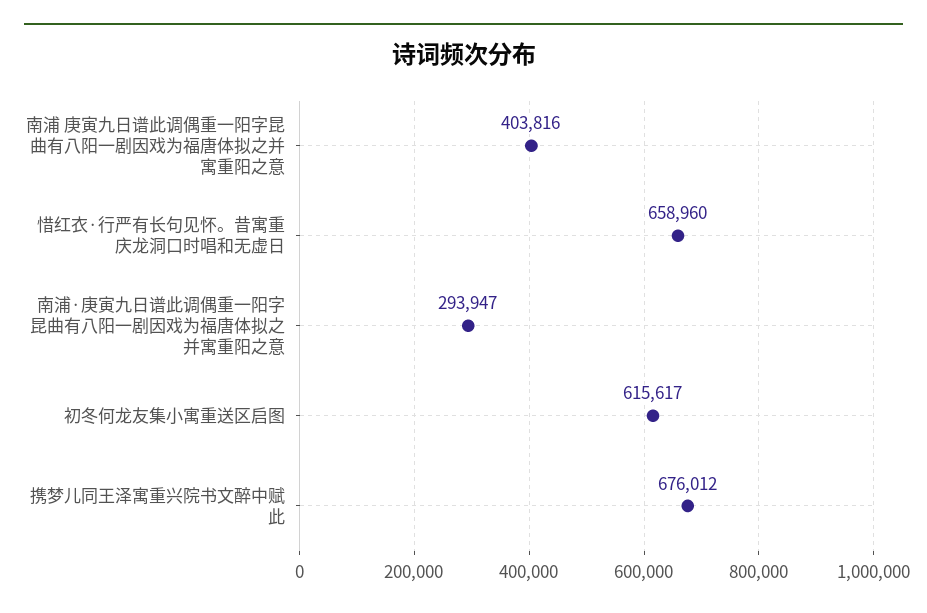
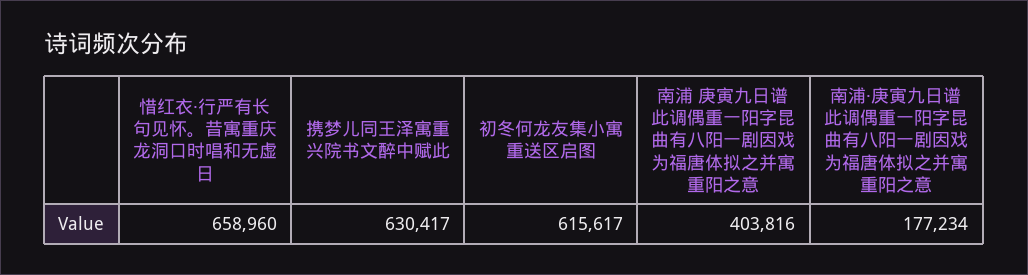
南浦·庚寅九日谱此调偶重一阳字昆曲有八阳一剧因戏为福唐体拟之并寓重阳之意: 293947 -> 177234
携梦儿同王泽寓重兴院书文醉中赋此: 676012 -> 630417

